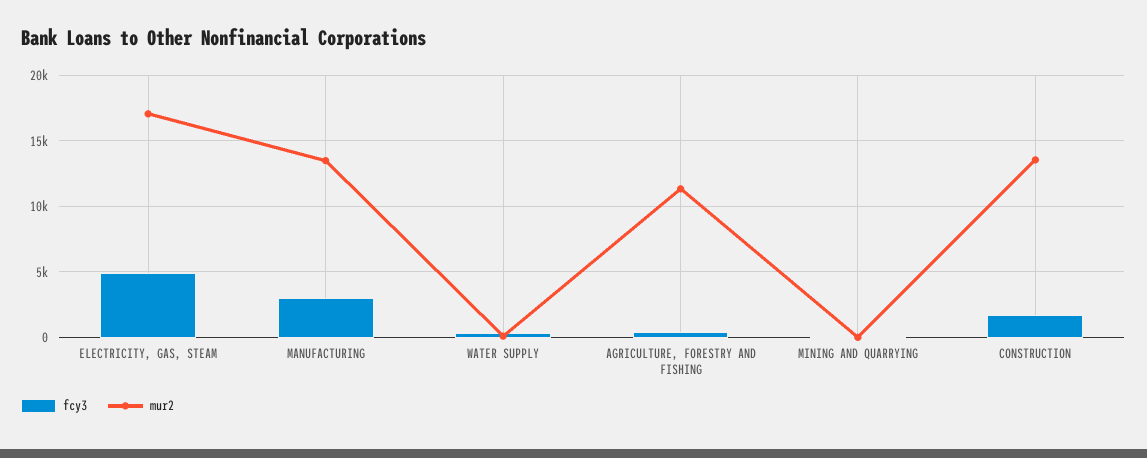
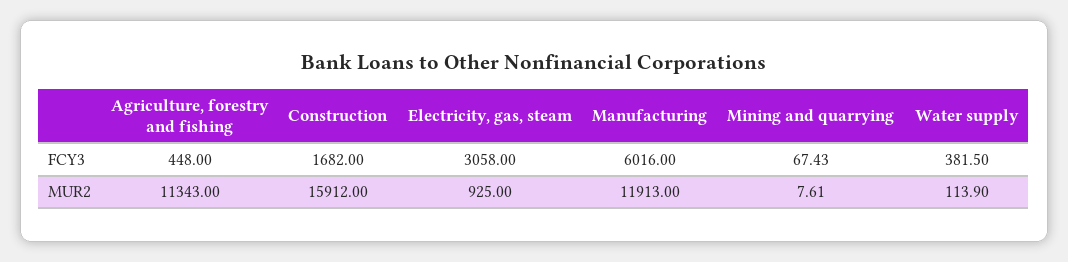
fcy3, ELECTRICITY, GAS, STEAM: 5000 -> 3058
mur2, ELECTRICITY, GAS, STEAM: 17000 -> 925
fcy3, MANUFACTURING: 3000 -> 6016
mur2, MANUFACTURING: 13500 -> 11913
mur2, CONSTRUCTION: 13500 -> 15912

